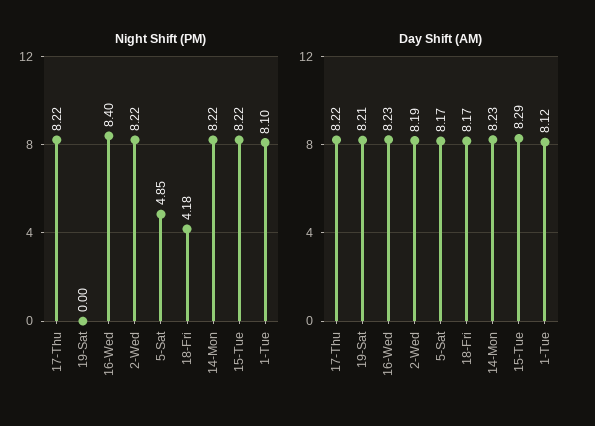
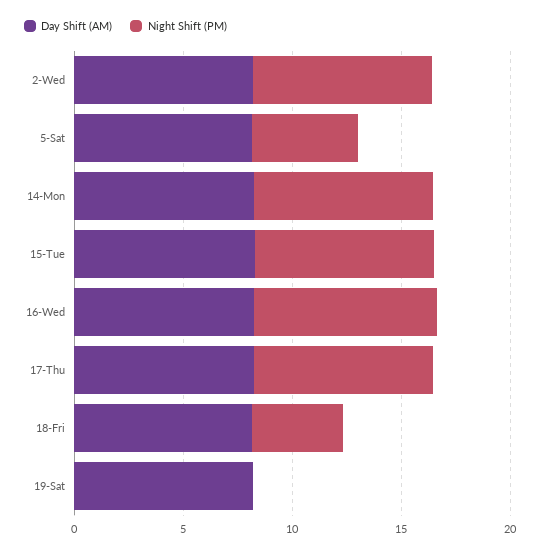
Night Shift (PM), 1-Tue: 8.1 -> none
Day Shift (AM), 1-Tue: 8.12 -> none

